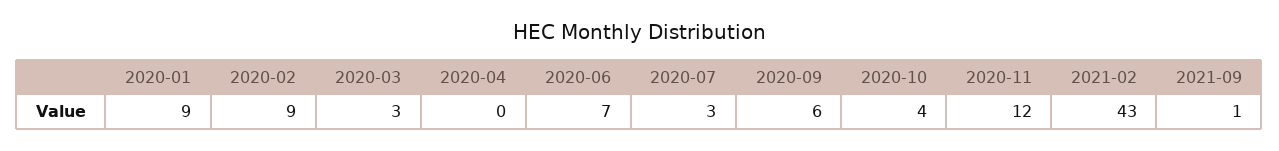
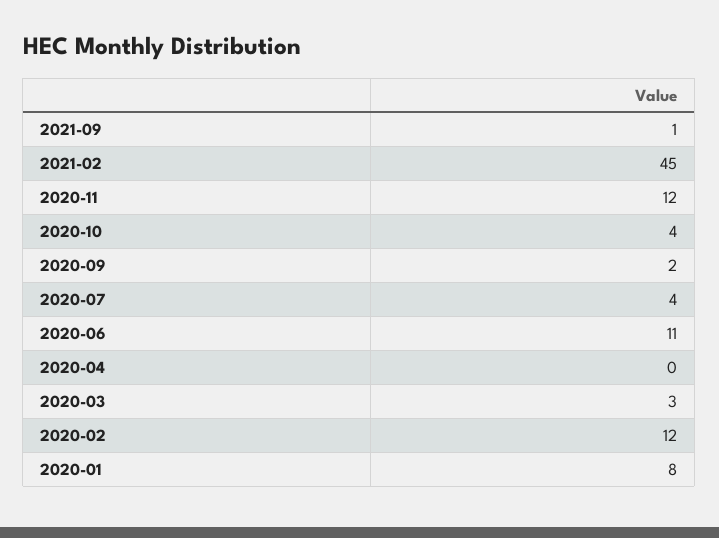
2020-01: 9 -> 8
2020-02: 9 -> 12
2020-06: 7 -> 11
2020-07: 3 -> 4
2020-09: 6 -> 2
2021-02: 43 -> 45

